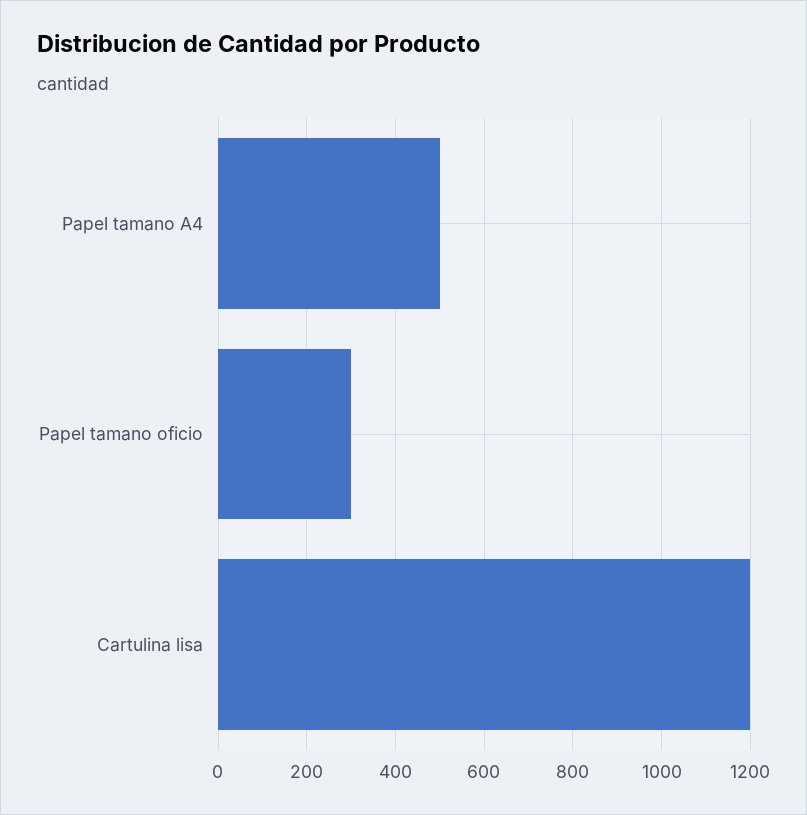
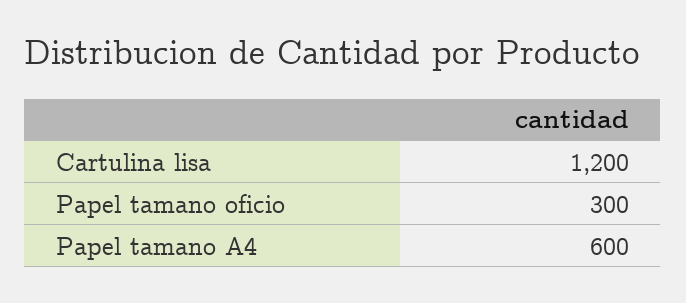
Papel tamano A4: 500 -> 600

